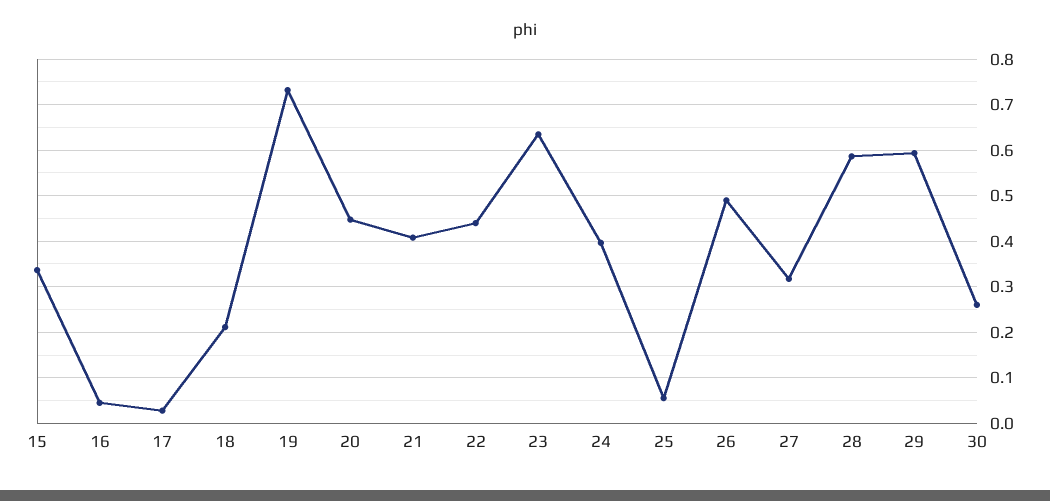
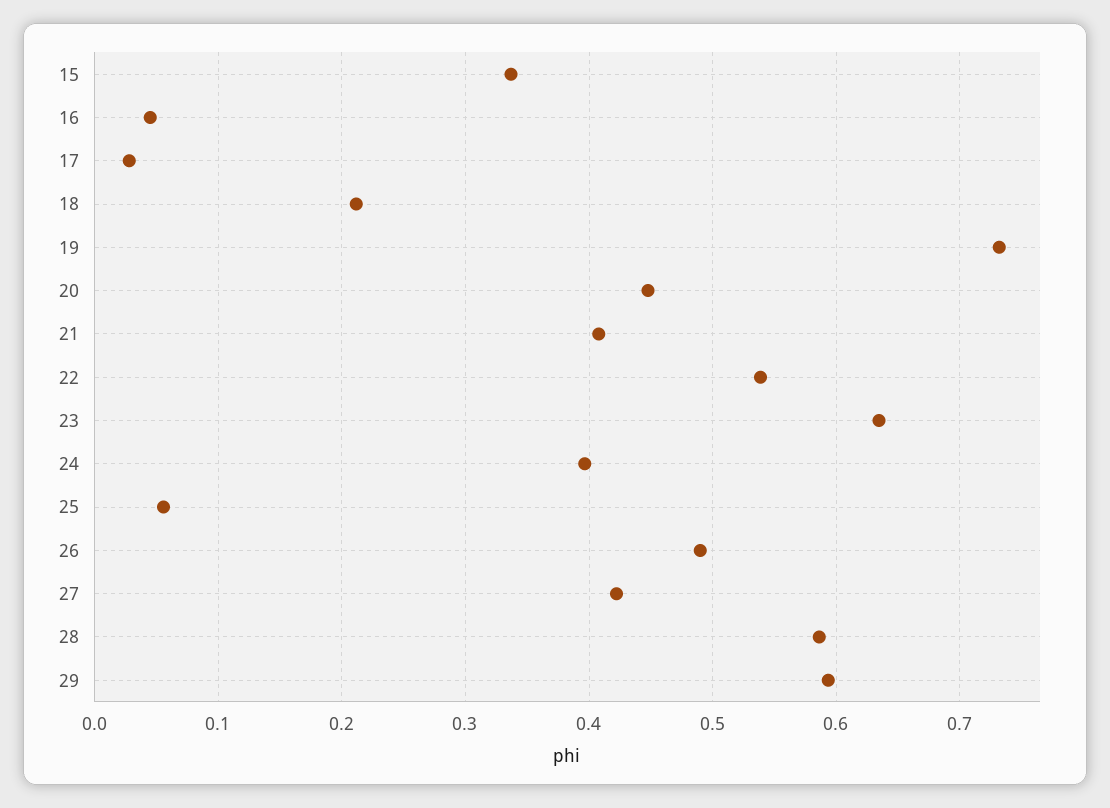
22: 0.44 -> 0.54
27: 0.32 -> 0.42
30: 0.26 -> none

